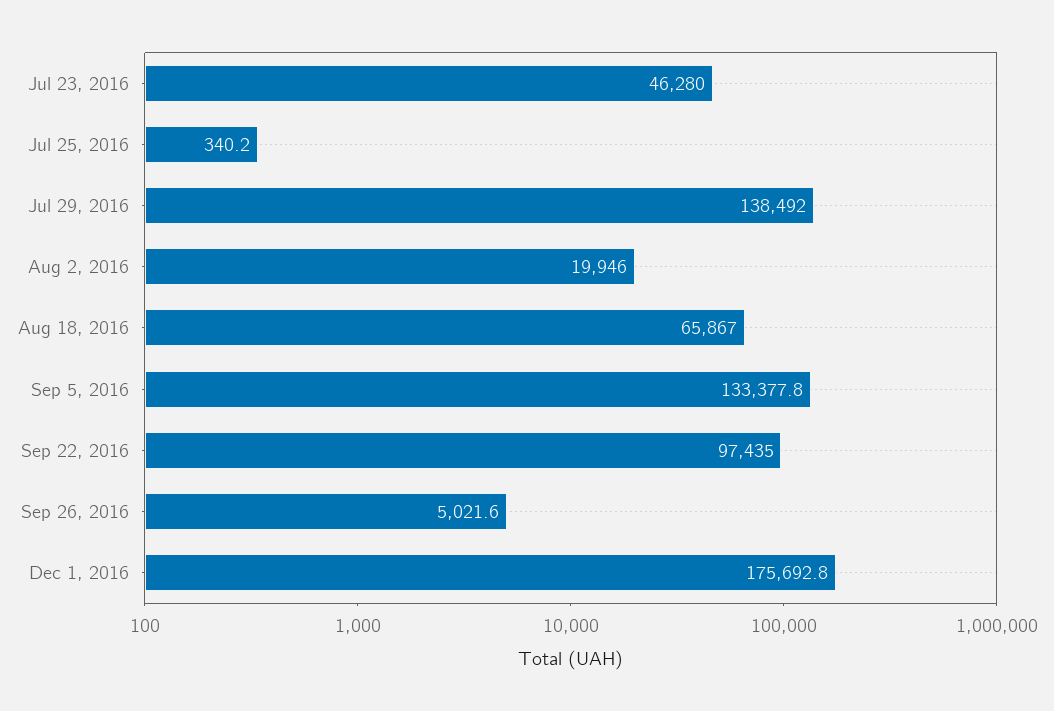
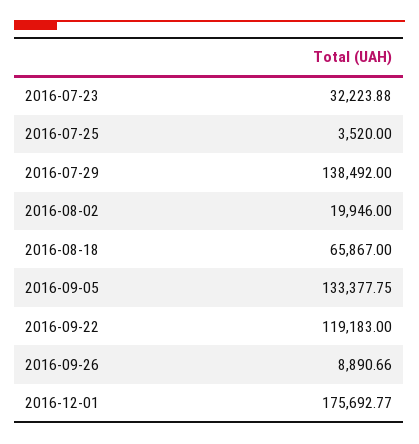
Jul 23, 2016: 46280 -> 32223.88
Jul 25, 2016: 340.2 -> 3520
Sep 22, 2016: 97435 -> 119183
Sep 26, 2016: 5021.6 -> 8890.66

